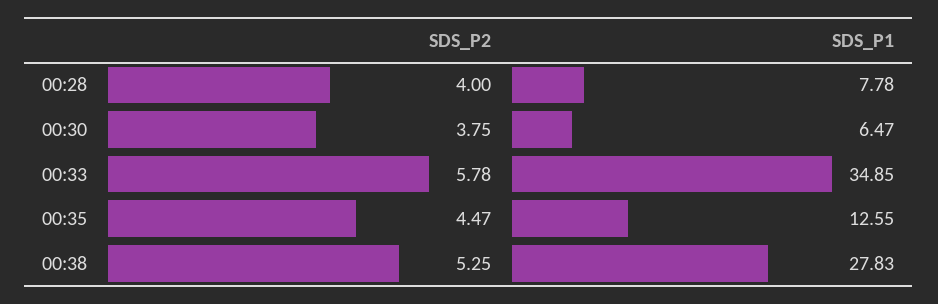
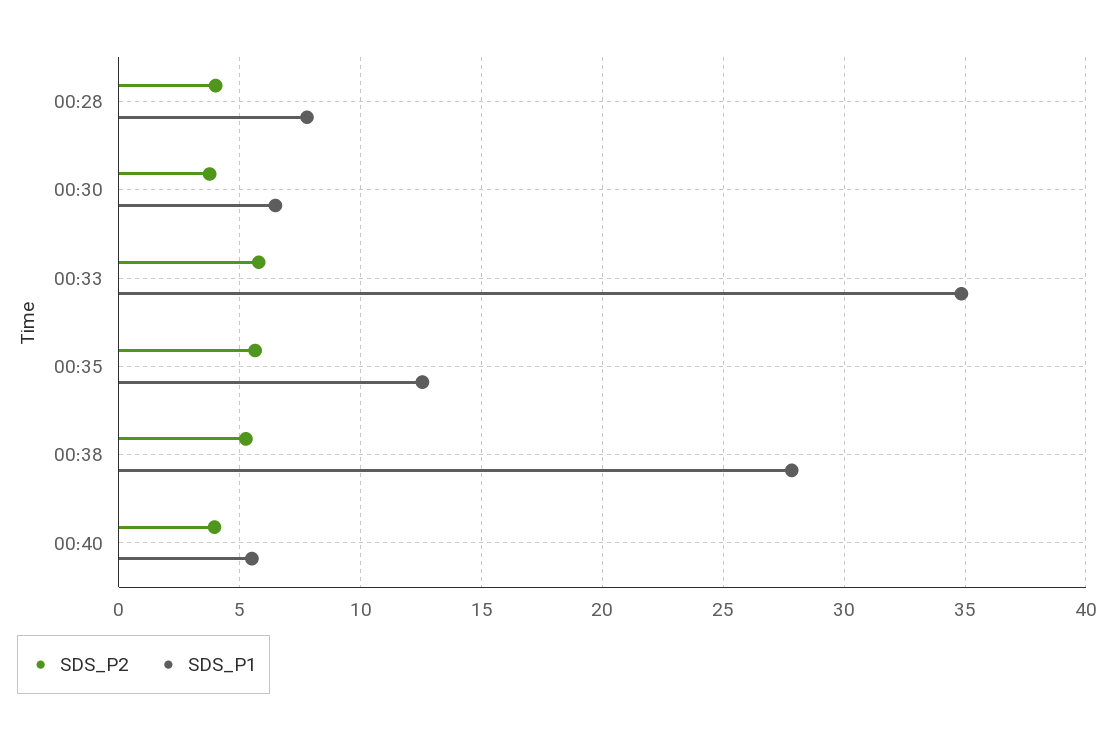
SDS_P2, 00:35: 4.47 -> 5.5
SDS_P2, 00:40: none -> 4
SDS_P1, 00:40: none -> 5.5

